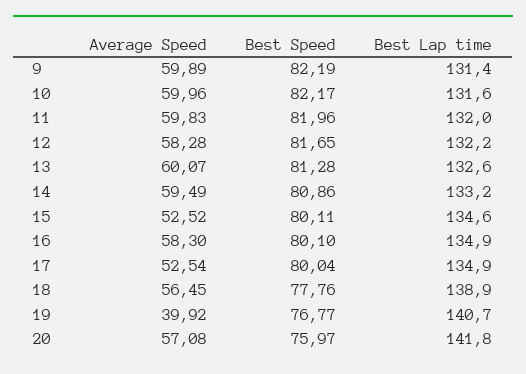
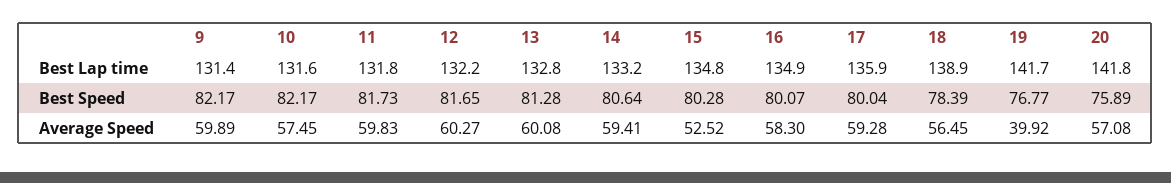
Best Speed, 9: 82.19 -> 82.17
Average Speed, 10: 59.96 -> 57.45
Best Speed, 11: 81.96 -> 81.73
Best Lap time, 11: 132 -> 131.8
Average Speed, 12: 58.28 -> 60.27
Average Speed, 13: 60.07 -> 60.08
Best Lap time, 13: 132.6 -> 132.8
Average Speed, 14: 59.49 -> 59.41
Best Speed, 14: 80.86 -> 80.64
Best Speed, 15: 80.11 -> 80.28
Best Lap time, 15: 134.6 -> 134.8
Best Speed, 16: 80.1 -> 80.07
Average Speed, 17: 52.54 -> 59.28
Best Lap time, 17: 134.9 -> 135.9
Best Speed, 18: 77.76 -> 78.39
Best Lap time, 19: 140.7 -> 141.7
Best Speed, 20: 75.97 -> 75.89

